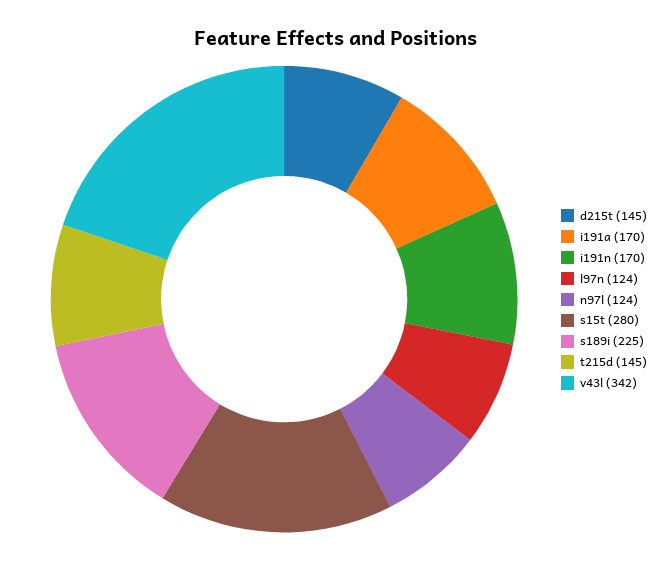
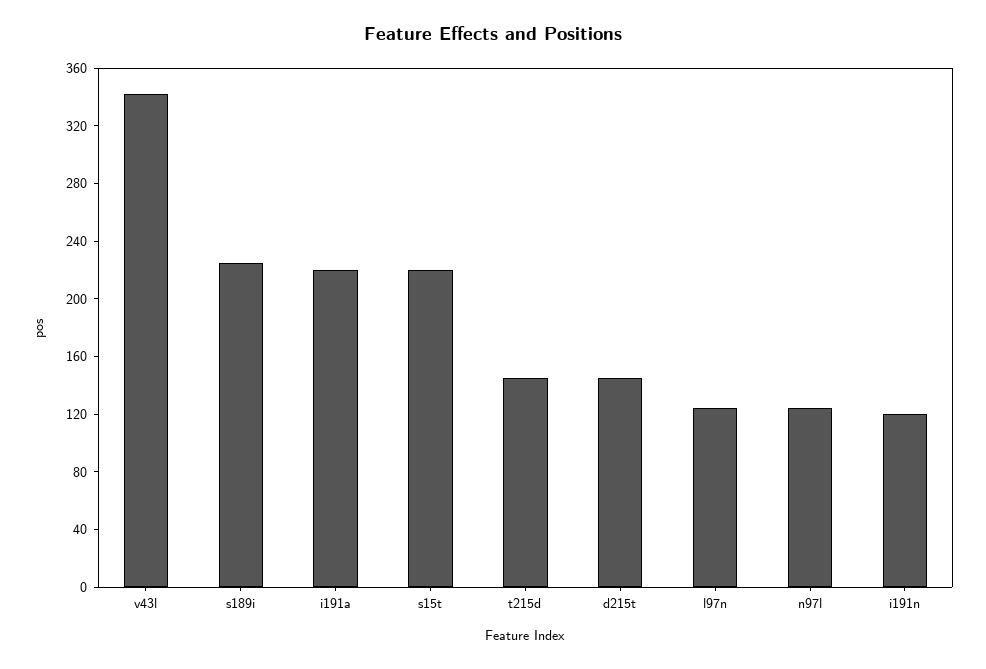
i191a: 170 -> 220
i191n: 170 -> 120
s15t: 280 -> 220

